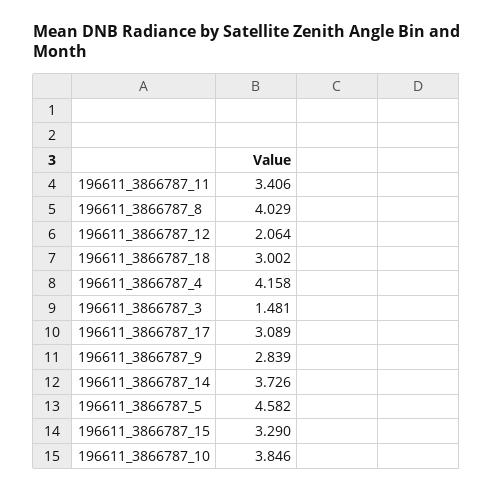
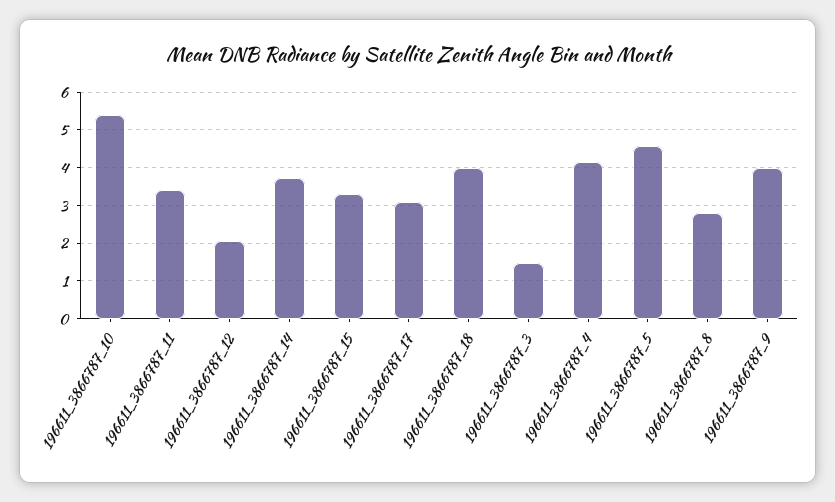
196611_3866787_8: 4.029 -> 2.8
196611_3866787_18: 3.002 -> 4
196611_3866787_9: 2.839 -> 4
196611_3866787_10: 3.846 -> 5.4

